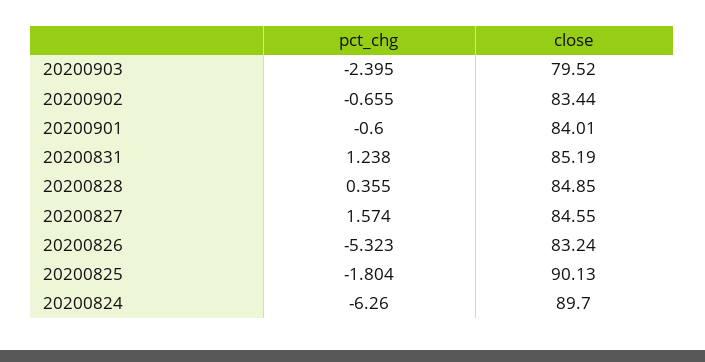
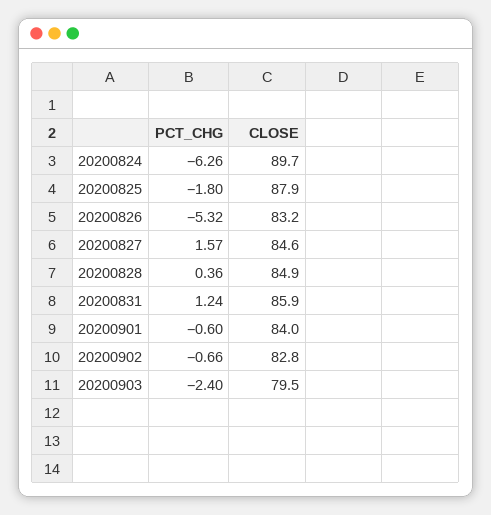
close, 20200902: 83.44 -> 82.8
close, 20200831: 85.19 -> 85.9
close, 20200825: 90.13 -> 87.9

